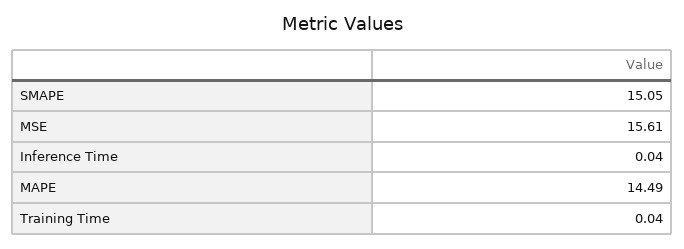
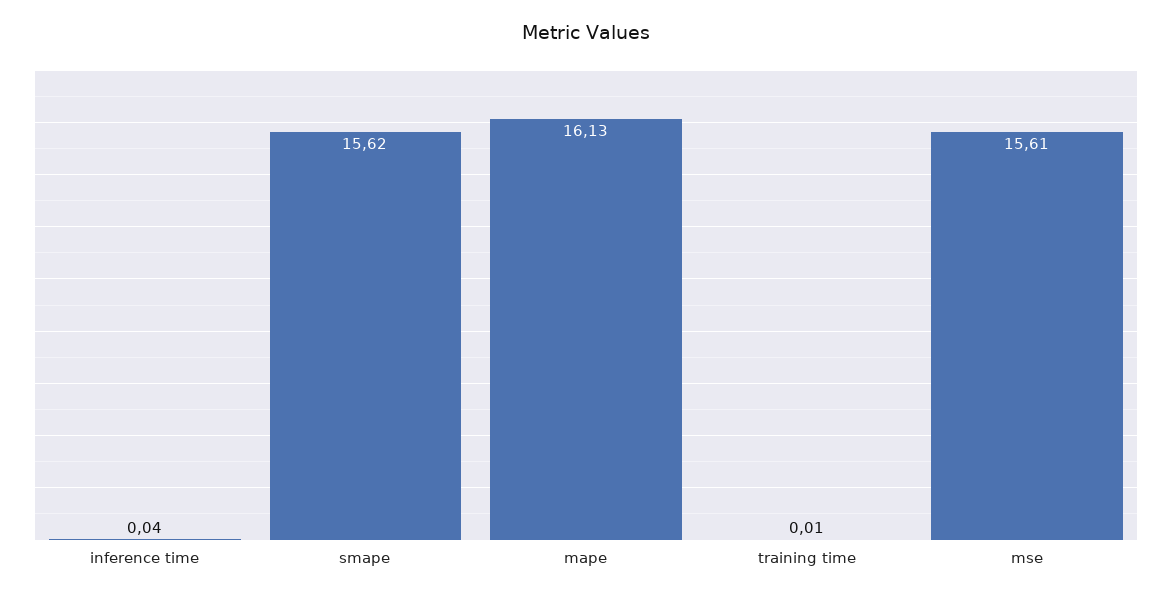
SMAPE: 15.05 -> 15.62
MAPE: 14.49 -> 16.13
Training Time: 0.04 -> 0.01

